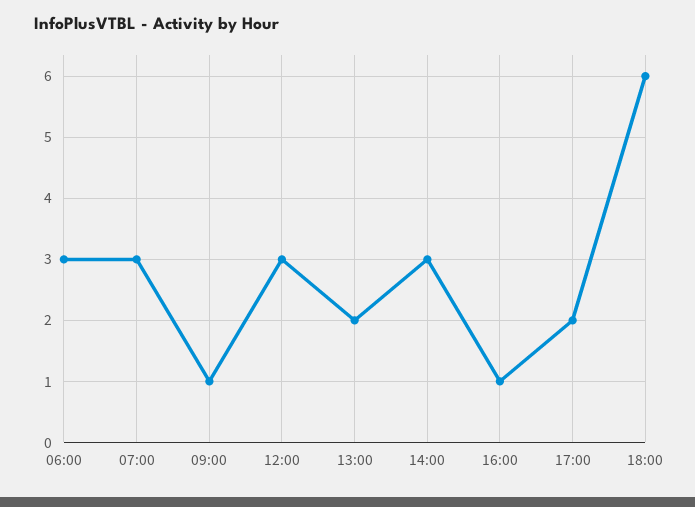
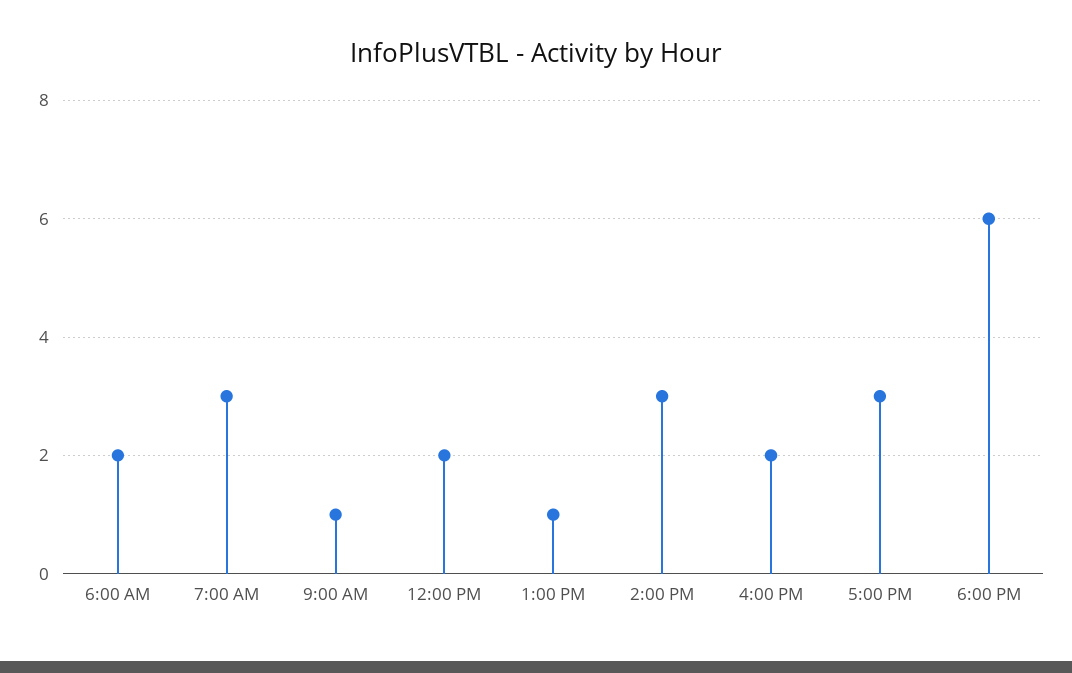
06:00: 3 -> 2
12:00: 3 -> 2
13:00: 2 -> 1
16:00: 1 -> 2
17:00: 2 -> 3

